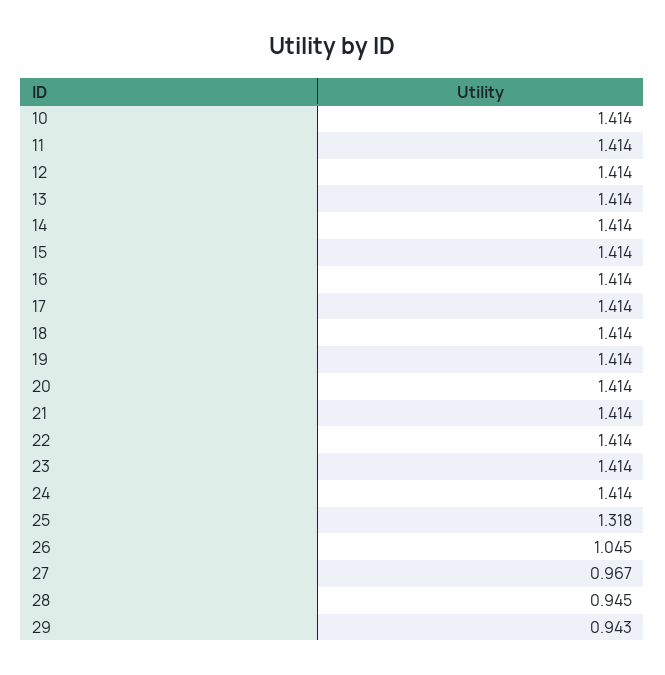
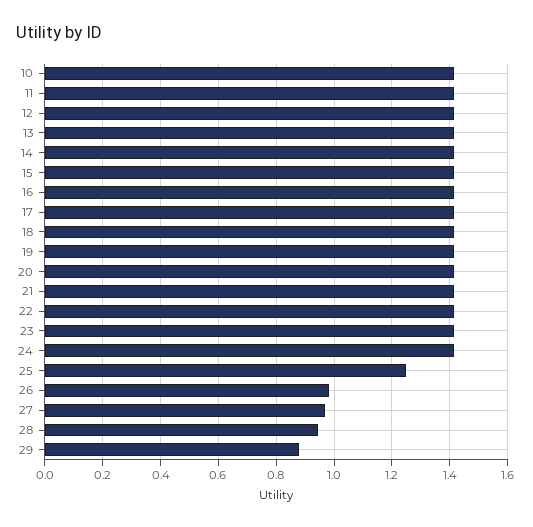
25: 1.318 -> 1.25
26: 1.045 -> 0.975
29: 0.943 -> 0.875

